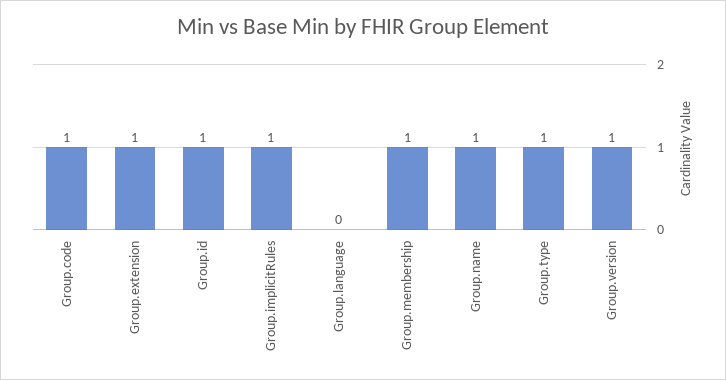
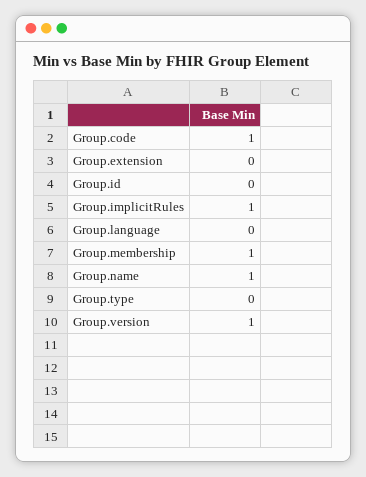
Group.extension: 1 -> 0
Group.id: 1 -> 0
Group.type: 1 -> 0

